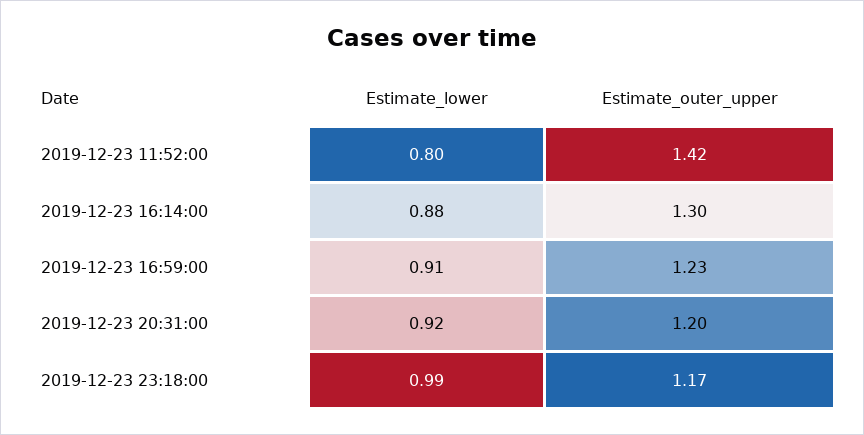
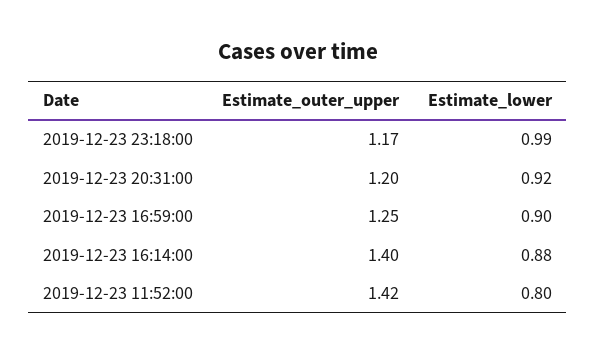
Estimate_outer_upper, 2019-12-23 16:14:00: 1.3 -> 1.4
Estimate_lower, 2019-12-23 16:59:00: 0.91 -> 0.9
Estimate_outer_upper, 2019-12-23 16:59:00: 1.23 -> 1.25

